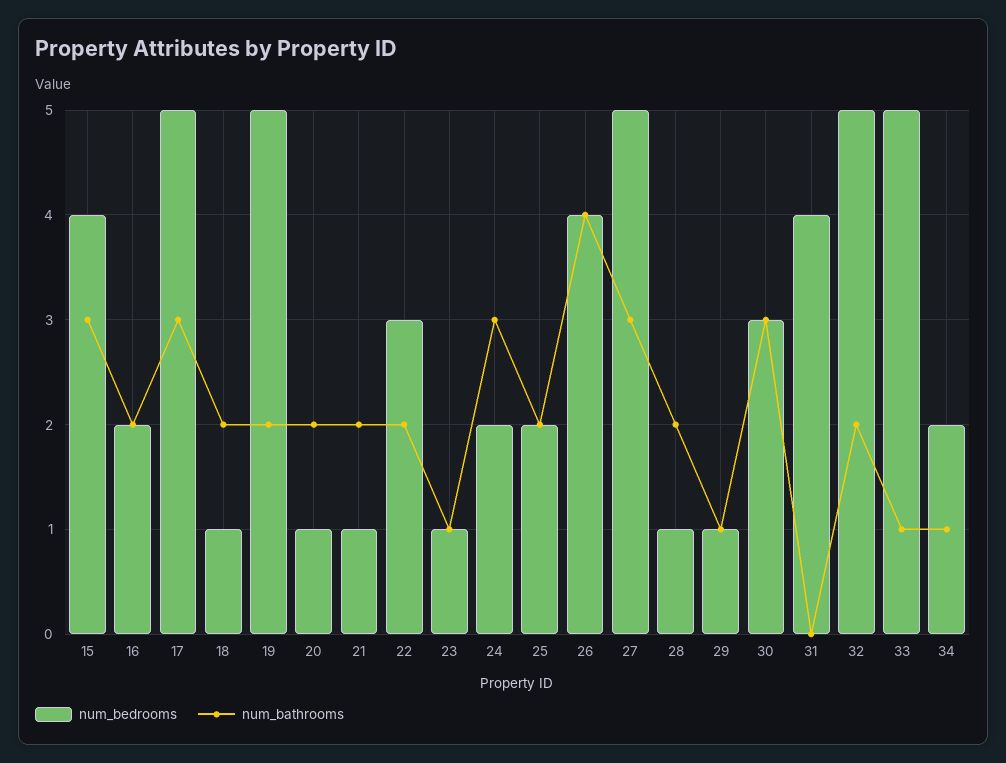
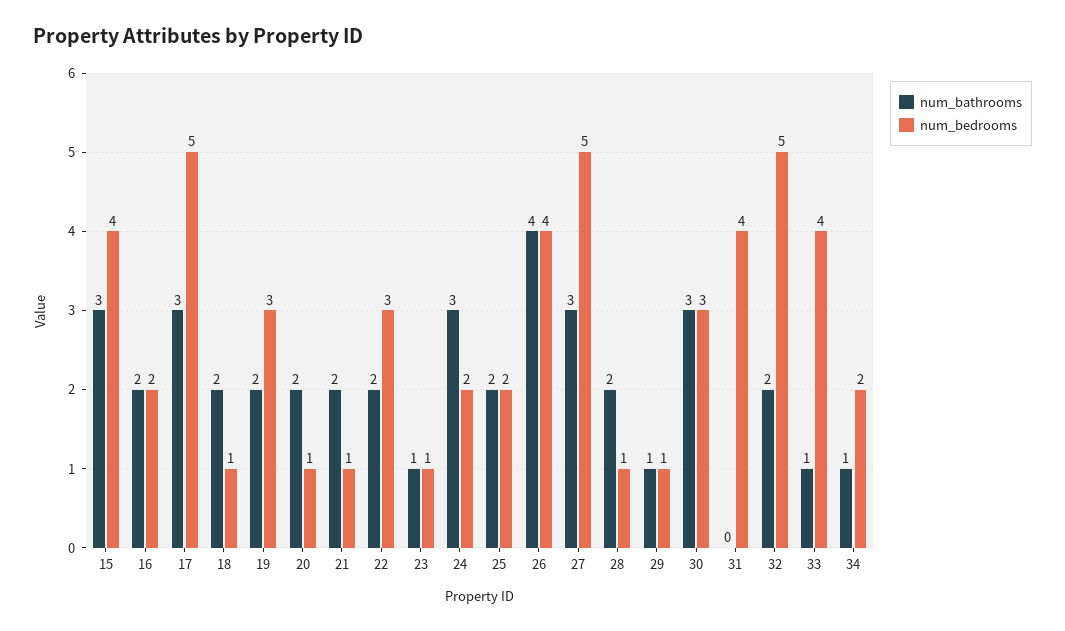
num_bedrooms, 19: 5 -> 3
num_bedrooms, 33: 5 -> 4

